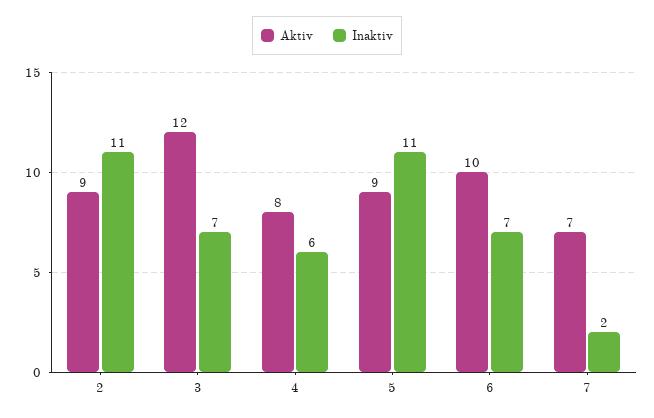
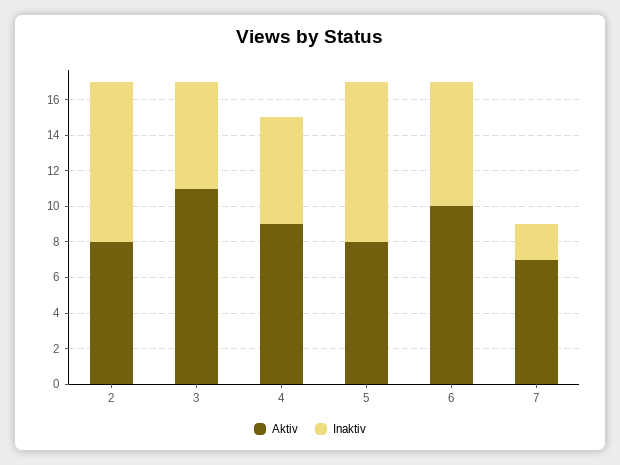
Aktiv, 2: 9 -> 8
Inaktiv, 2: 11 -> 9
Aktiv, 3: 12 -> 11
Inaktiv, 3: 7 -> 6
Aktiv, 4: 8 -> 9
Aktiv, 5: 9 -> 8
Inaktiv, 5: 11 -> 9

